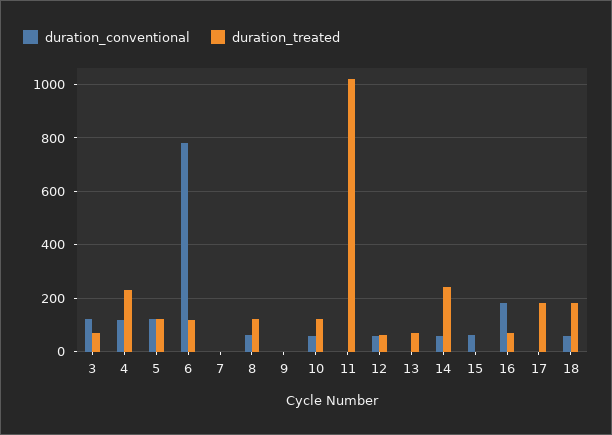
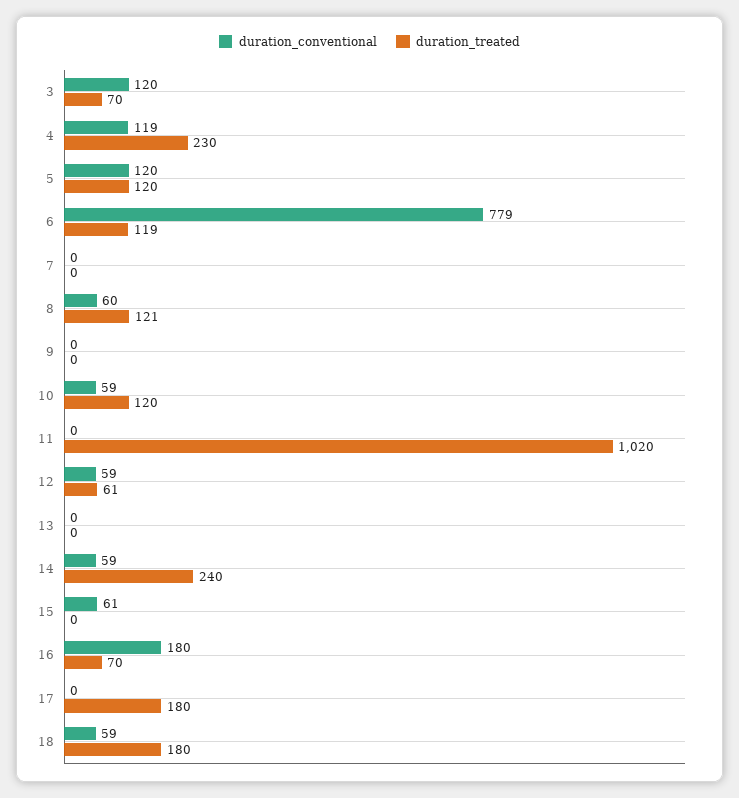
duration_treated, 13: 75 -> 0

